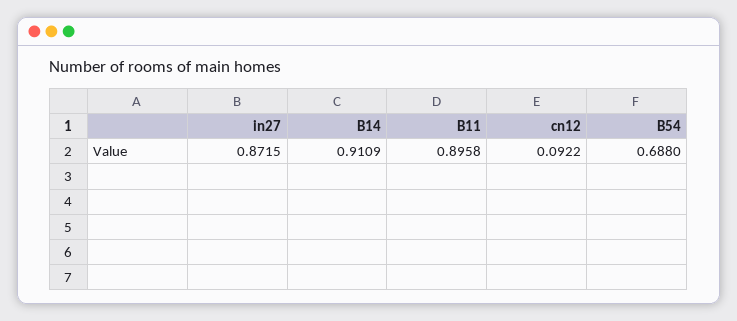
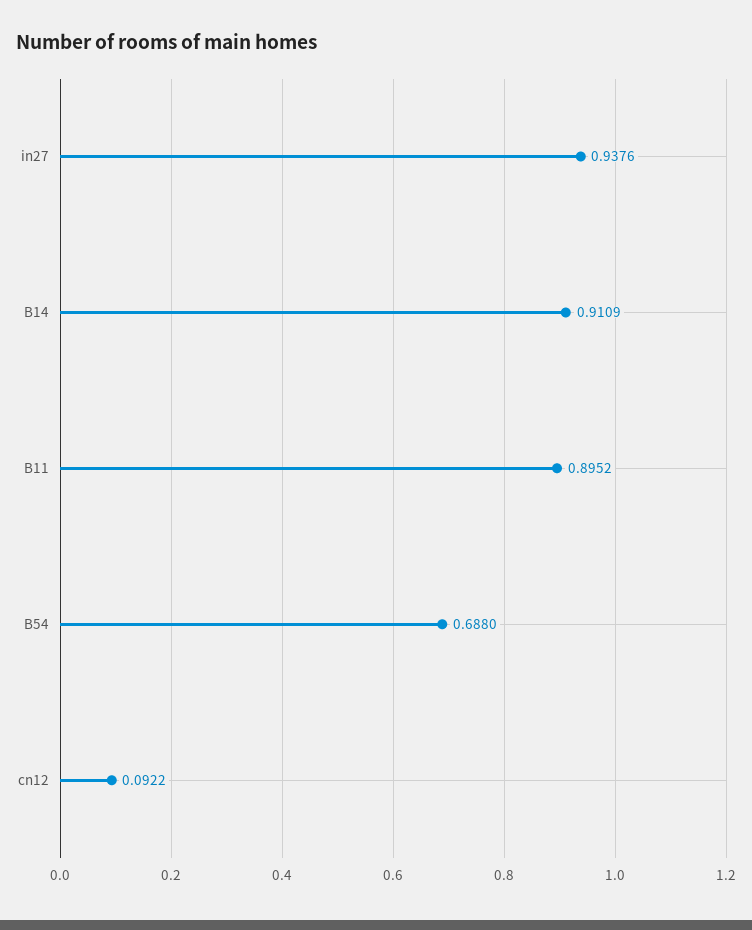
in27: 0.8715 -> 0.9376
B11: 0.8958 -> 0.8952

